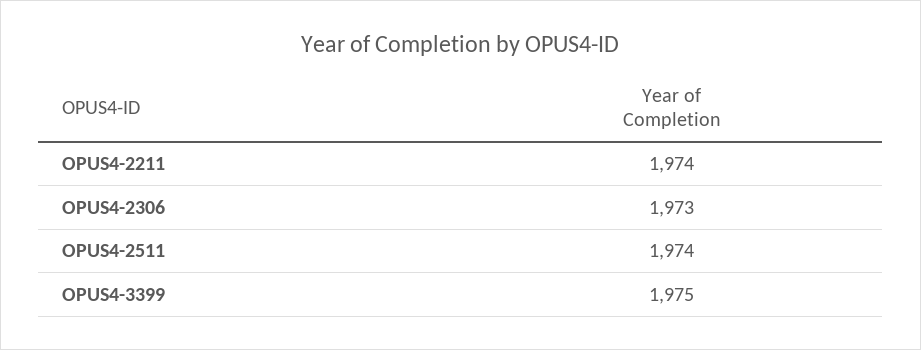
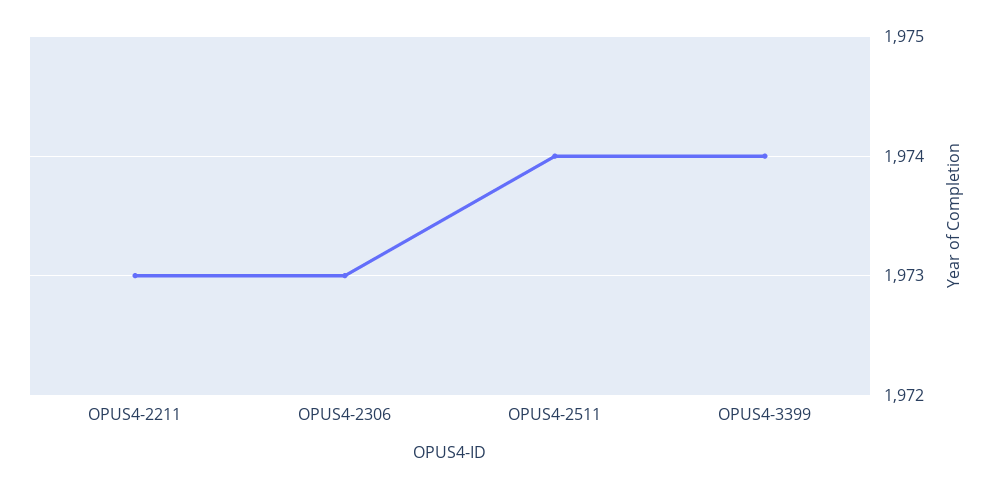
OPUS4-2211: 1974 -> 1973
OPUS4-3399: 1975 -> 1974

